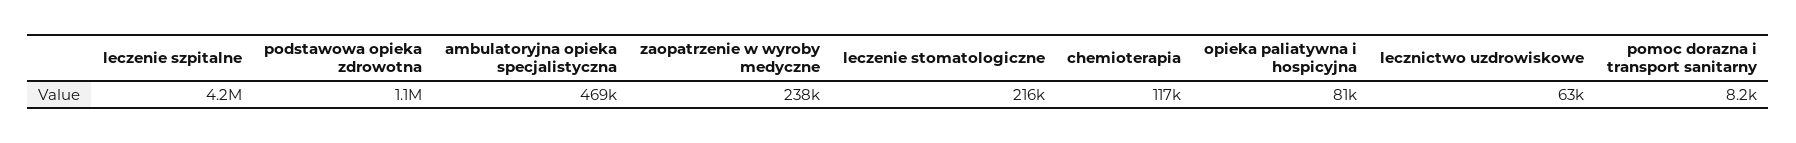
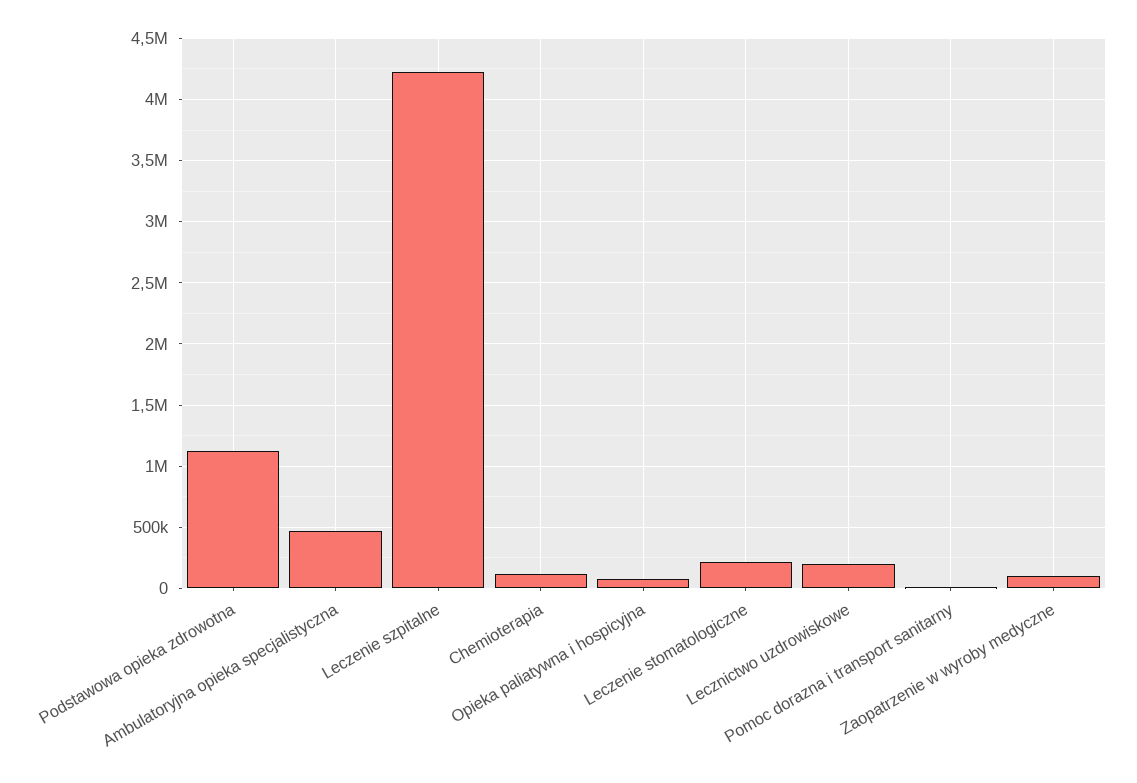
zaopatrzenie w wyroby medyczne: 238000 -> 100000
lecznictwo uzdrowiskowe: 63000 -> 200000

